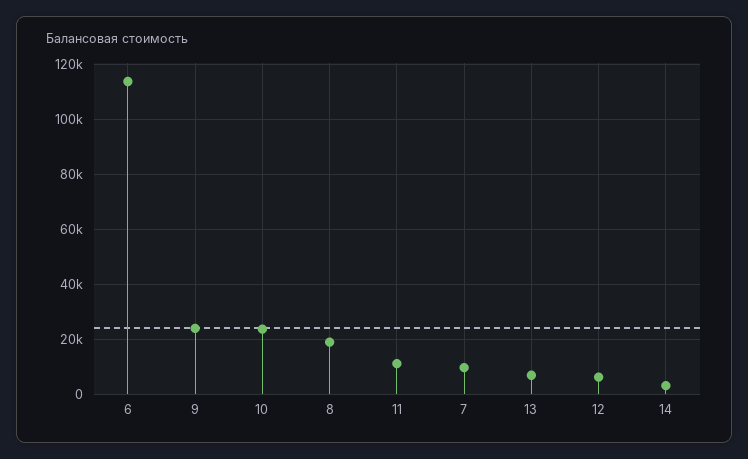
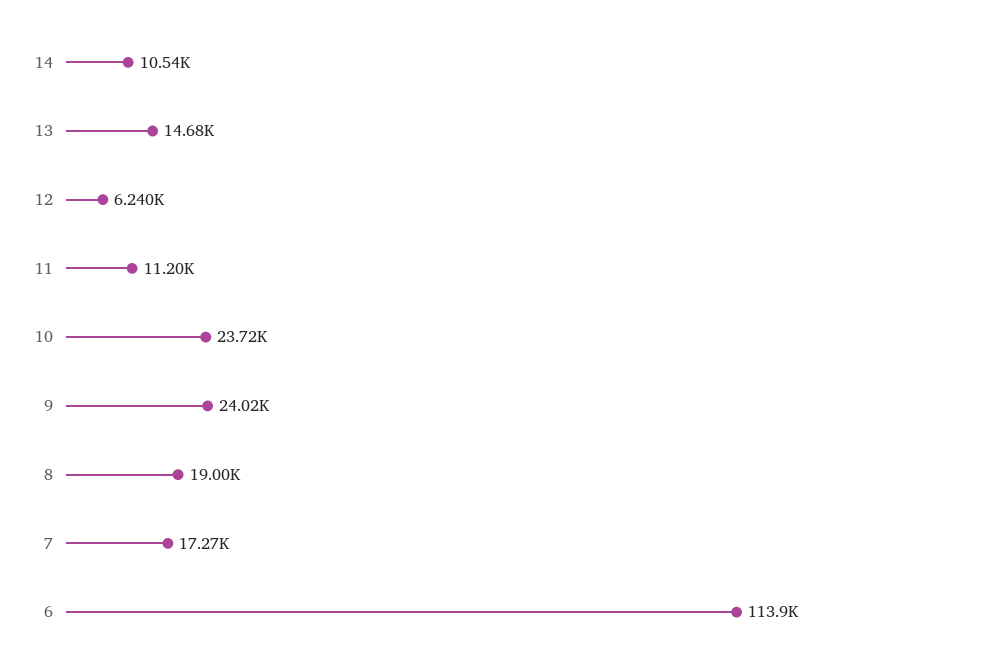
7: 10000 -> 17270
13: 7500 -> 14680
14: 2500 -> 10540

